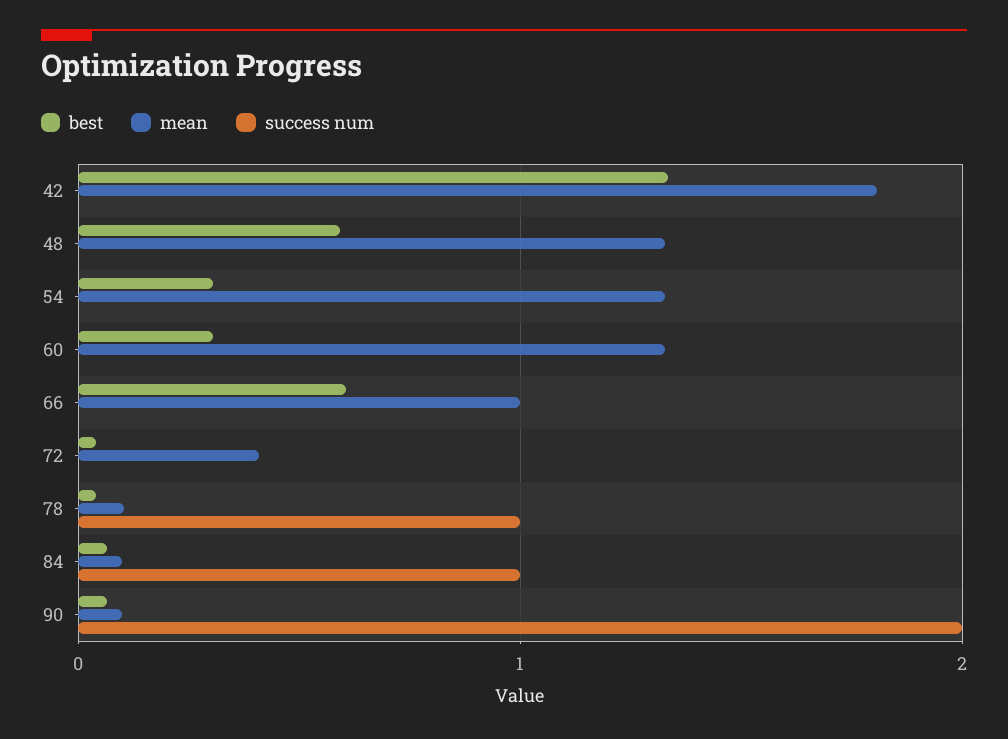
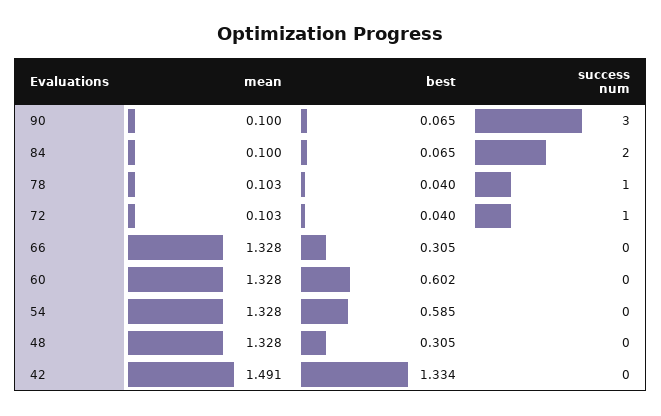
mean, 42: 1.8 -> 1.491
best, 48: 0.6 -> 0.305
best, 54: 0.3 -> 0.585
best, 60: 0.3 -> 0.602
best, 66: 0.6 -> 0.305
mean, 66: 1 -> 1.328
mean, 72: 0.4 -> 0.103
success num, 72: 0 -> 1
success num, 84: 1 -> 2
success num, 90: 2 -> 3

